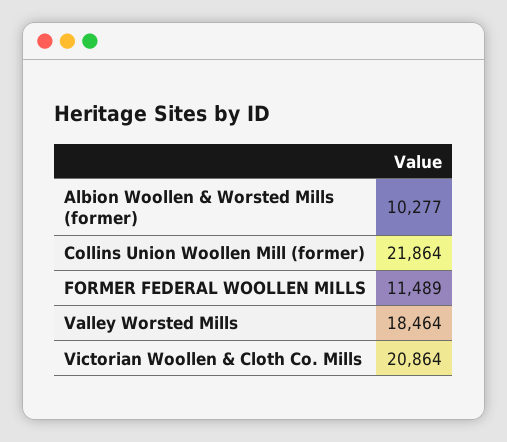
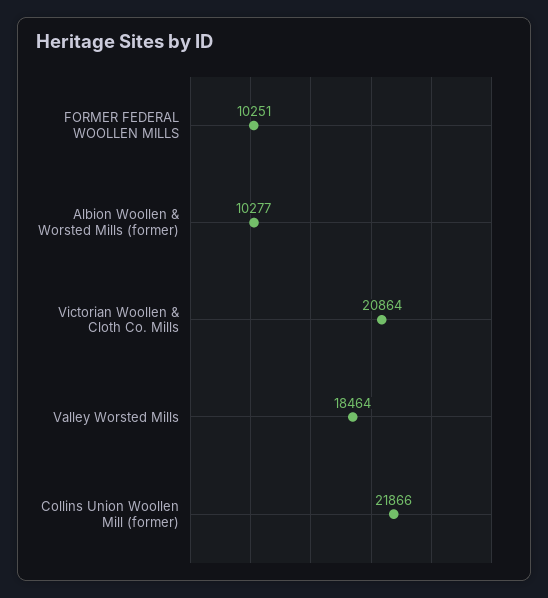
Collins Union Woollen Mill (former): 21864 -> 21866
FORMER FEDERAL WOOLLEN MILLS: 11489 -> 10251

